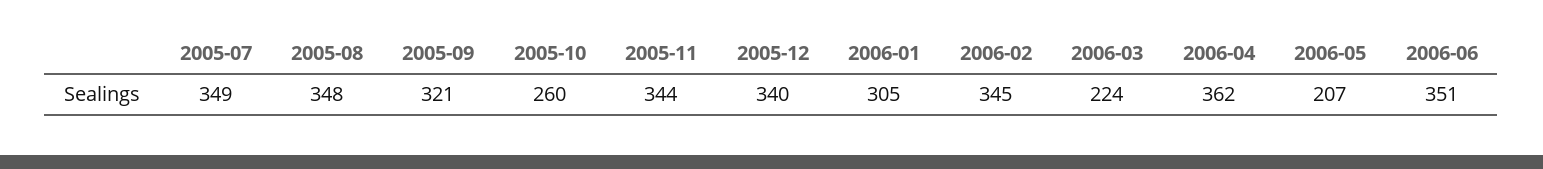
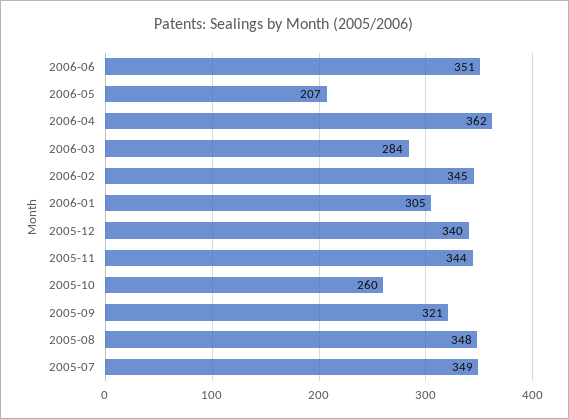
2006-03: 224 -> 284

